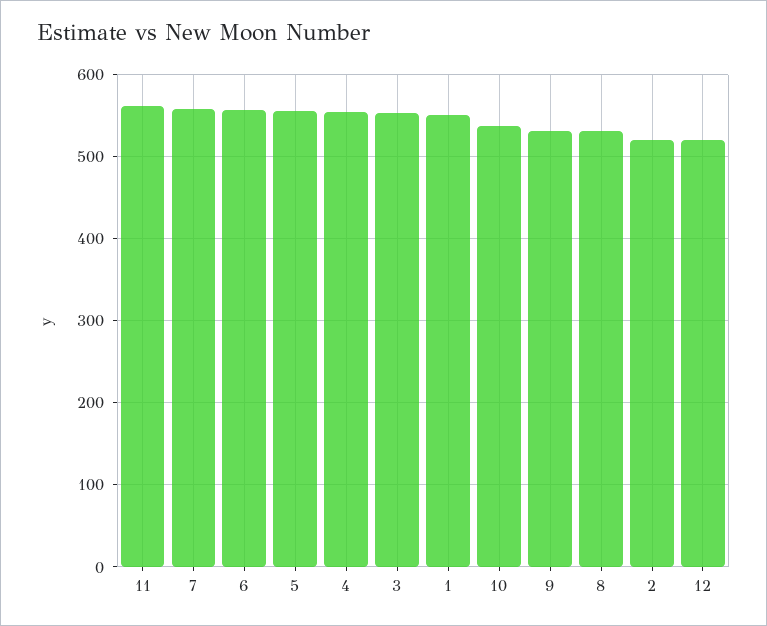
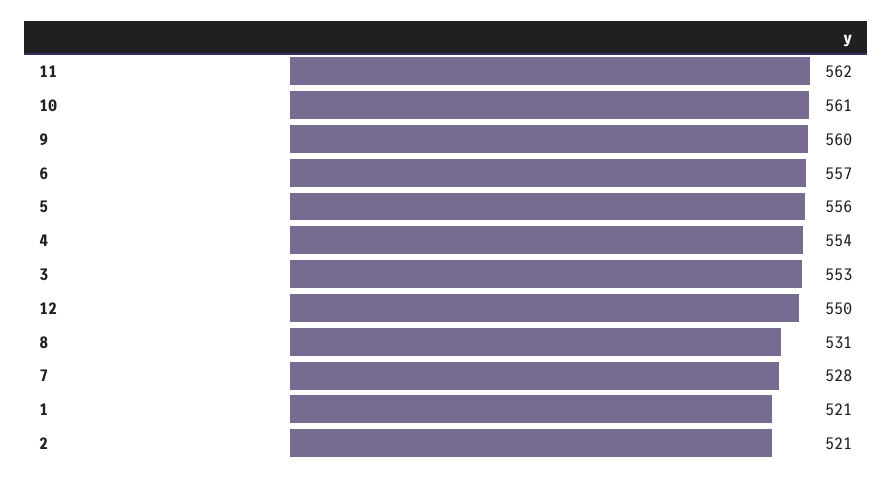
7: 560 -> 528
1: 550 -> 521
10: 540 -> 561
9: 530 -> 560
12: 520 -> 550

